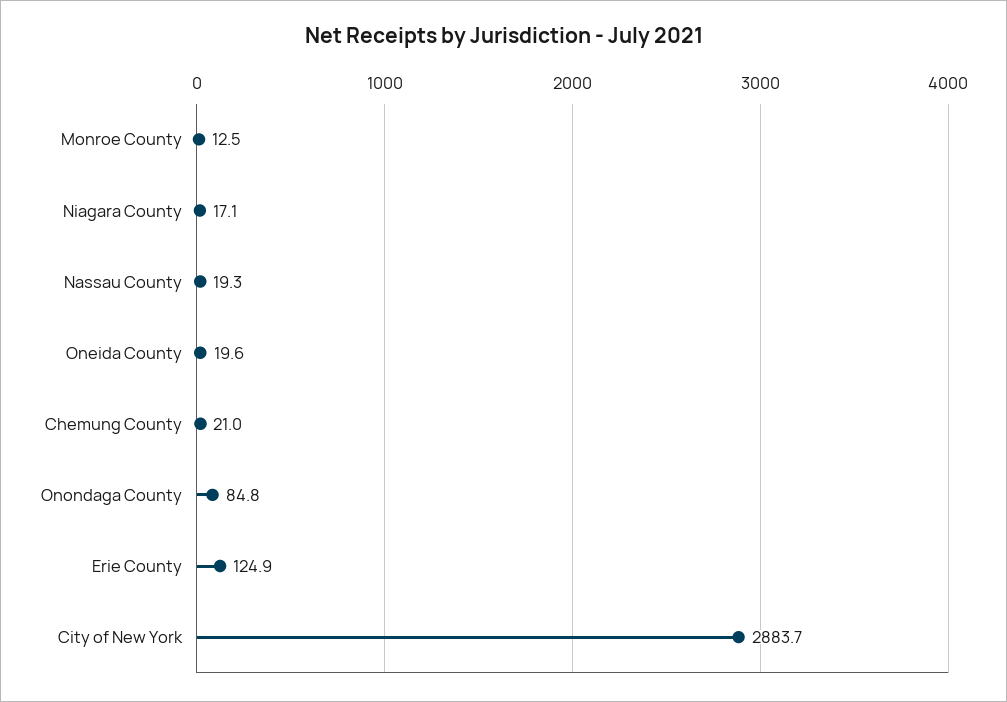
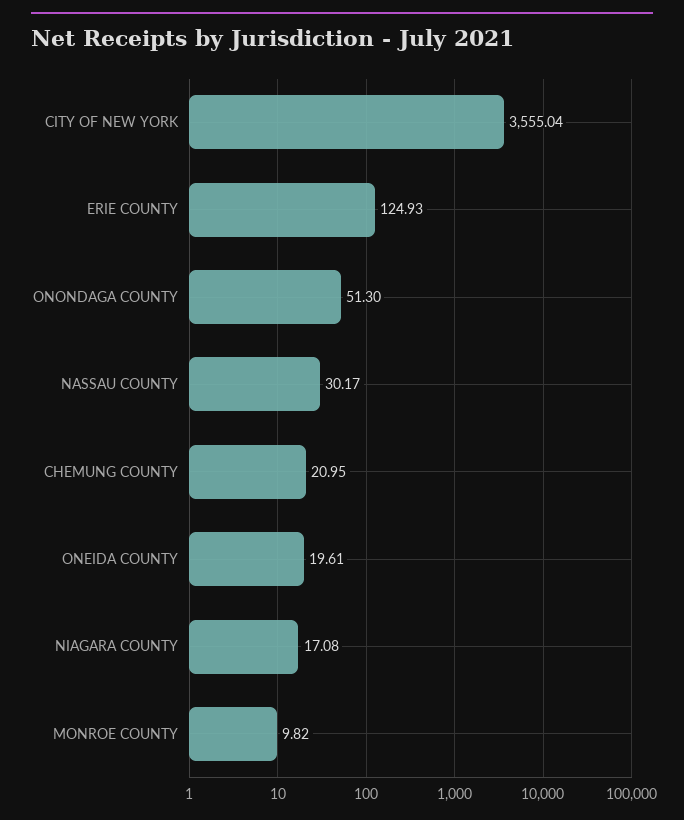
Monroe County: 12.5 -> 9.82
Nassau County: 19.3 -> 30.17
Onondaga County: 84.8 -> 51.3
City of New York: 2883.7 -> 3555.04

